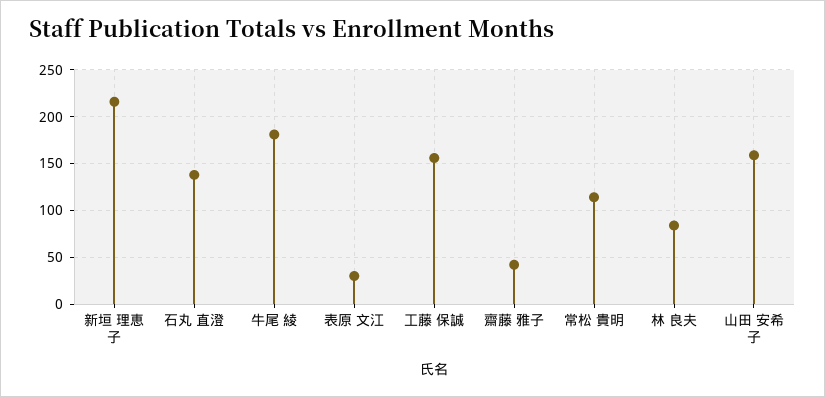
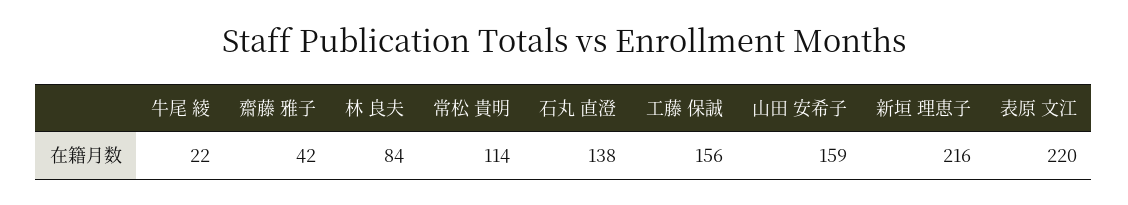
牛尾 綾: 180 -> 22
表原 文江: 30 -> 220

